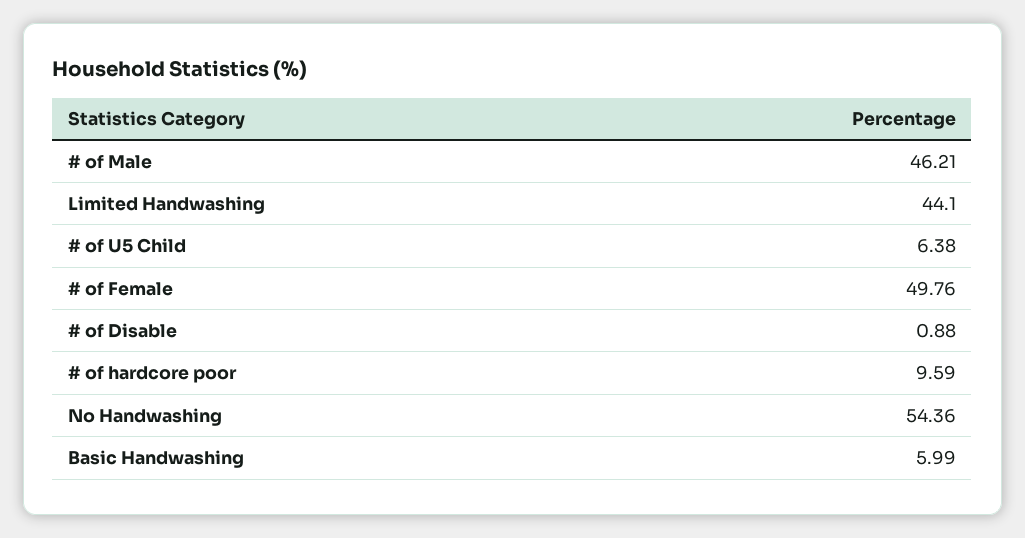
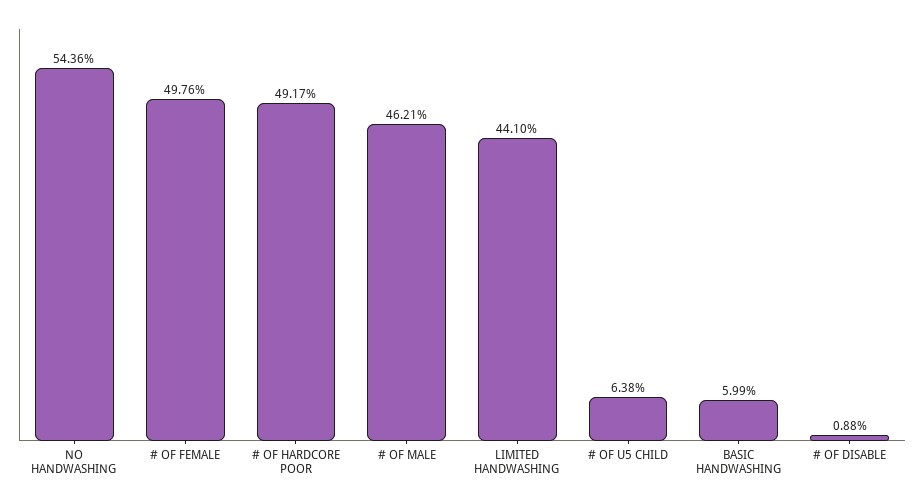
# of hardcore poor: 9.59 -> 49.17

